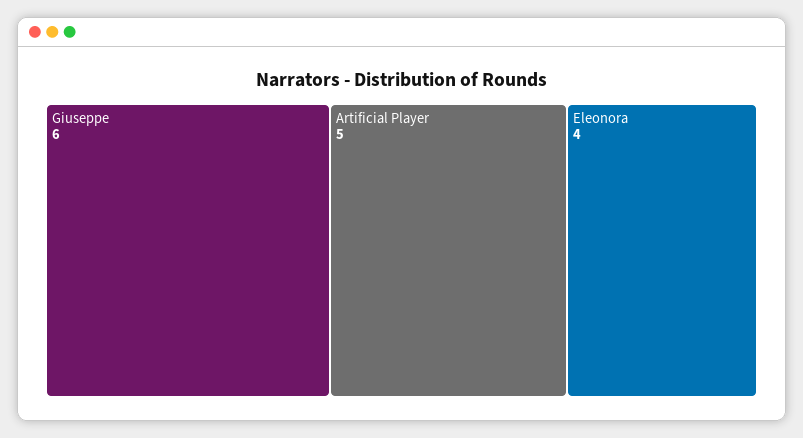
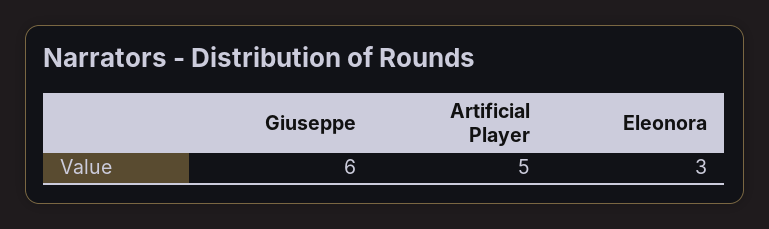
Eleonora: 4 -> 3

